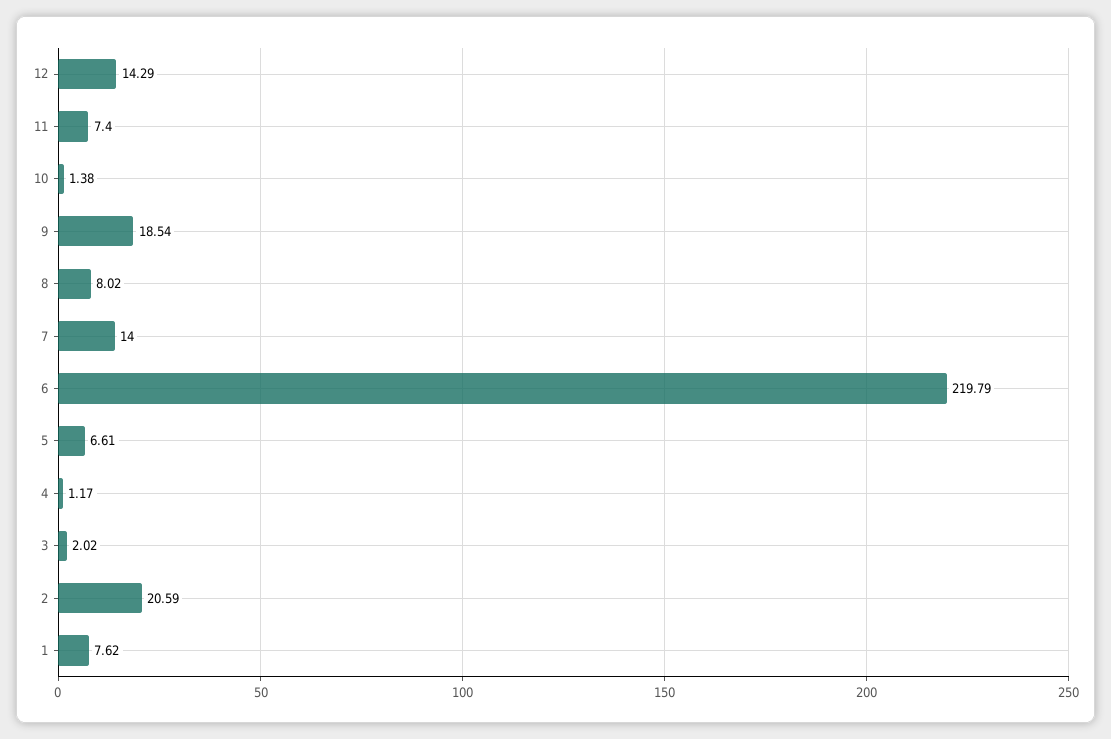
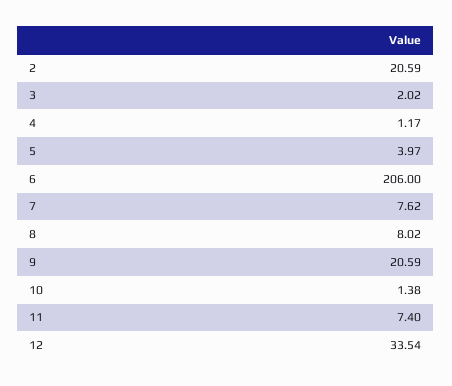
12: 14.29 -> 33.54
9: 18.54 -> 20.59
7: 14 -> 7.62
6: 219.79 -> 206
5: 6.61 -> 3.97
1: 7.62 -> none

